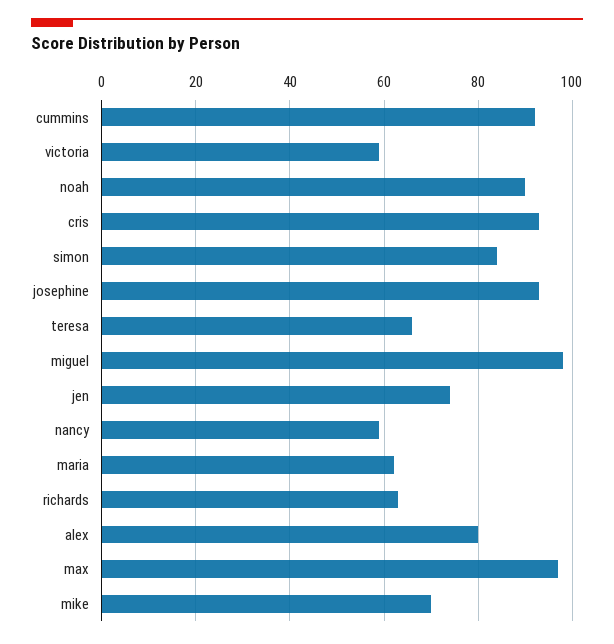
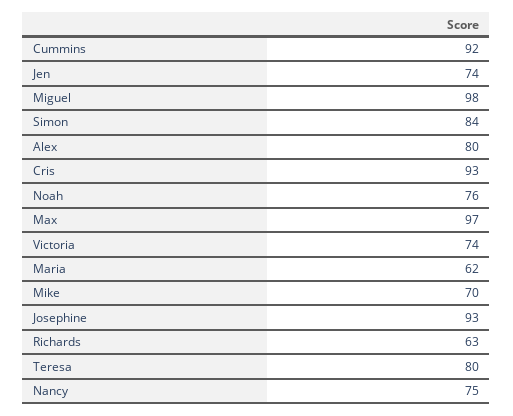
victoria: 60 -> 74
noah: 90 -> 76
teresa: 65 -> 80
nancy: 60 -> 75

